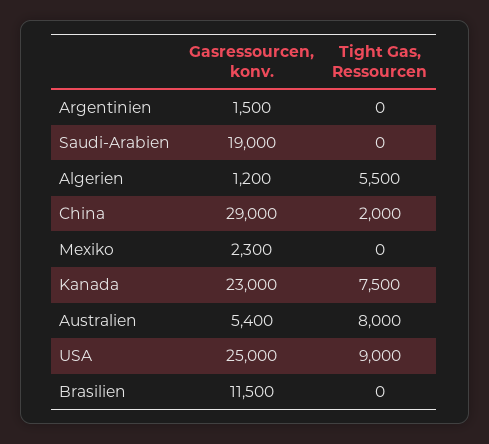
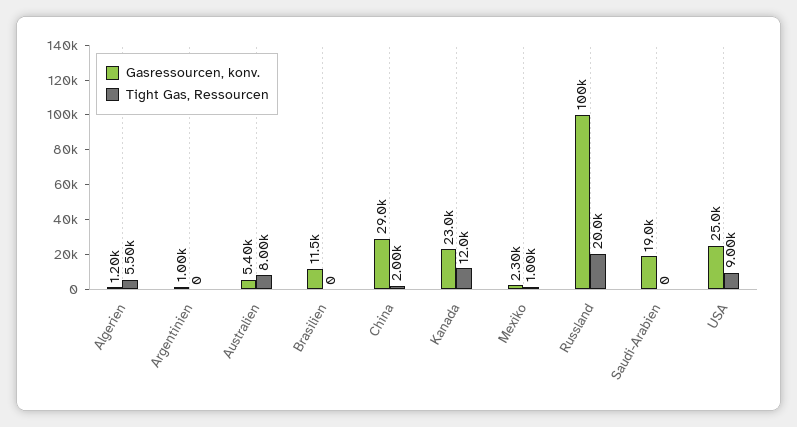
Gasressourcen, konv., Argentinien: 1500 -> 1000
Tight Gas, Ressourcen, Mexiko: 0 -> 1000
Tight Gas, Ressourcen, Kanada: 7500 -> 12000
Gasressourcen, konv., Russland: none -> 100000
Tight Gas, Ressourcen, Russland: none -> 20000

